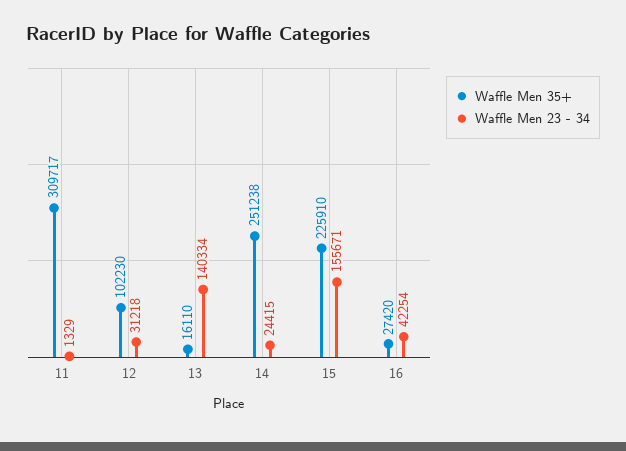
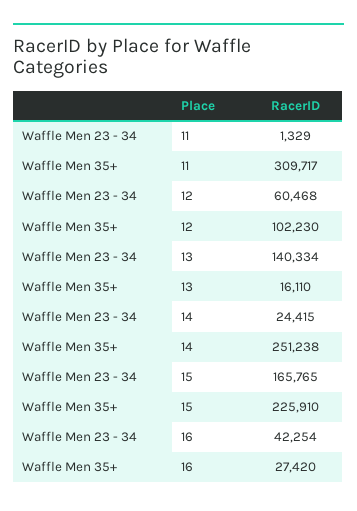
Waffle Men 23 - 34, 12: 31218 -> 60468
Waffle Men 23 - 34, 15: 155671 -> 165765

